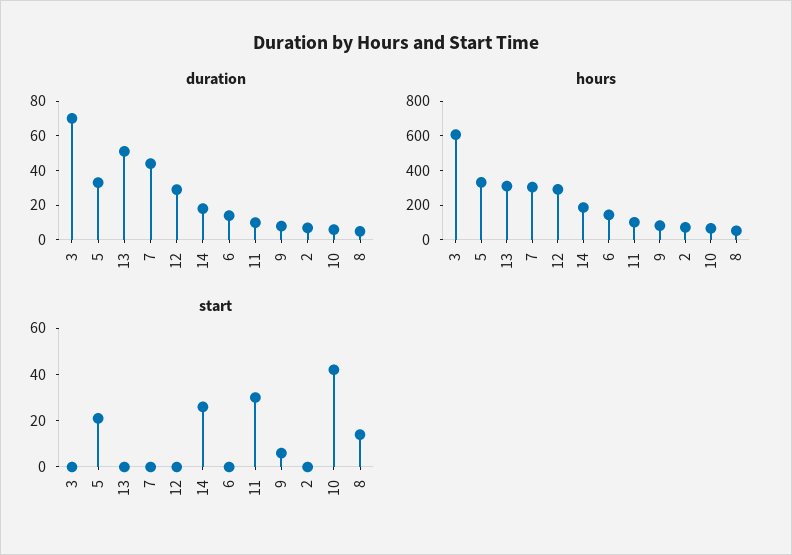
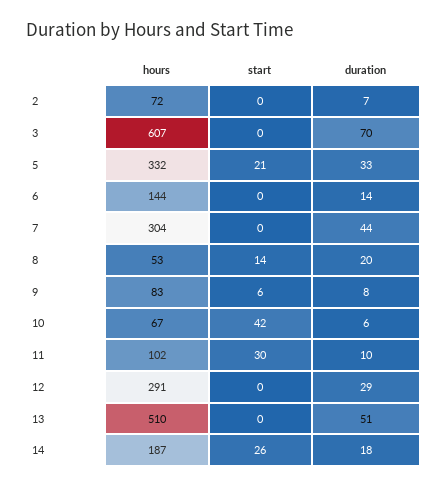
duration, 8: 5 -> 20
hours, 13: 300 -> 510

